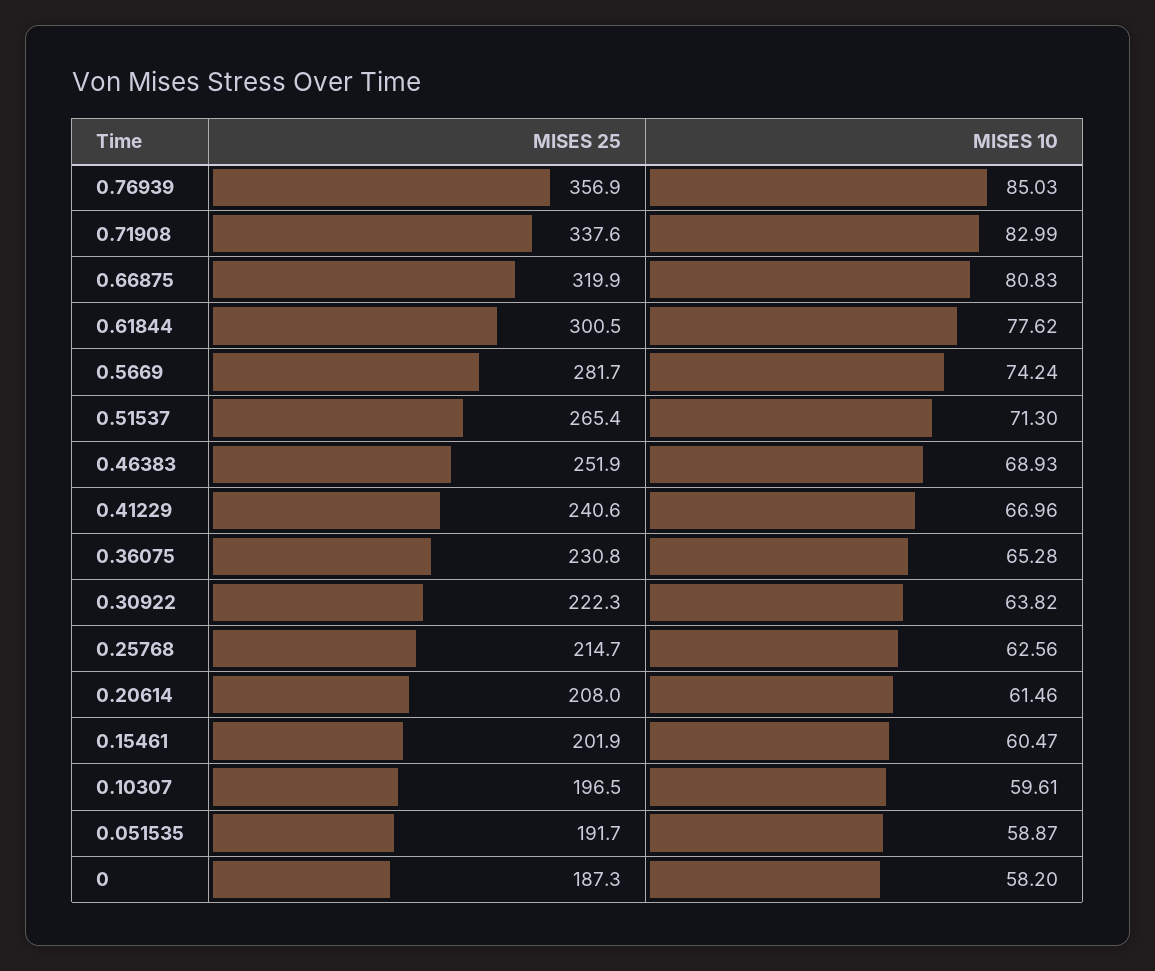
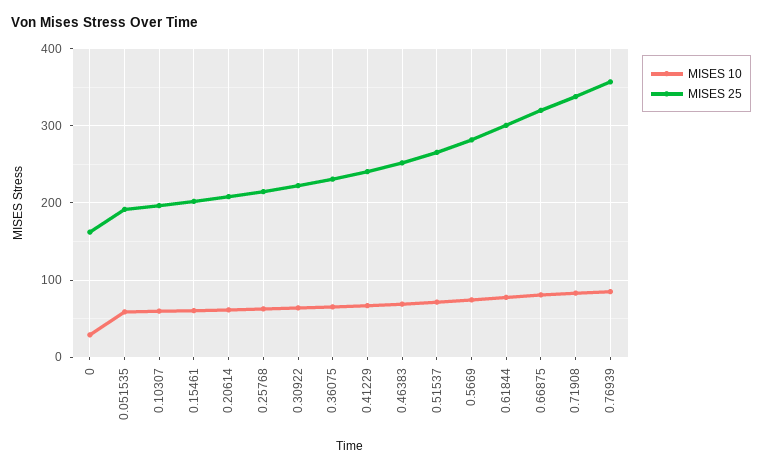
MISES 25, 0: 187.3 -> 160
MISES 10, 0: 58.2 -> 30

